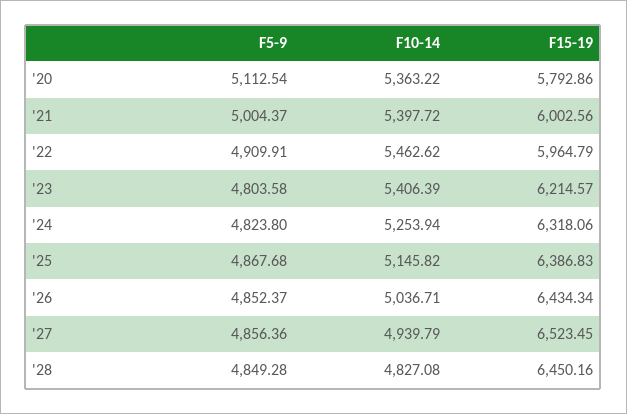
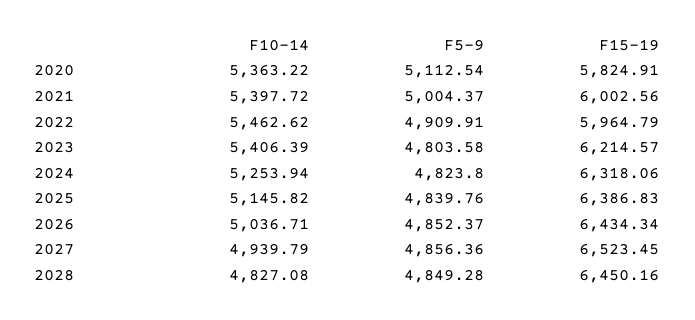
F15-19, '20: 5792.86 -> 5824.91
F5-9, '25: 4867.68 -> 4839.76

